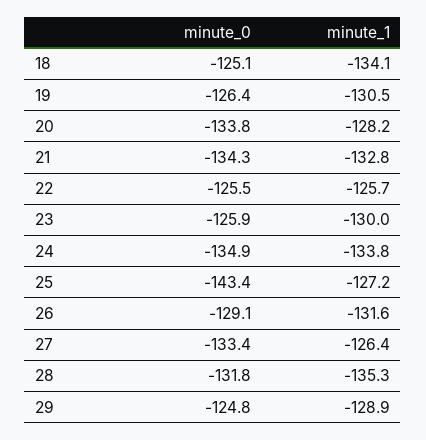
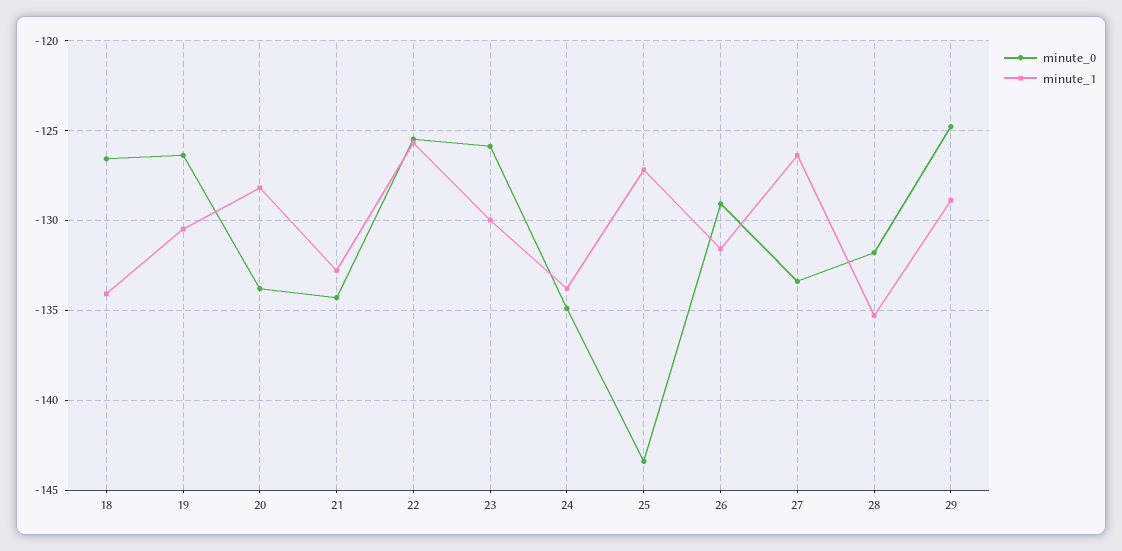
minute_0, 18: -125.1 -> -126.5

